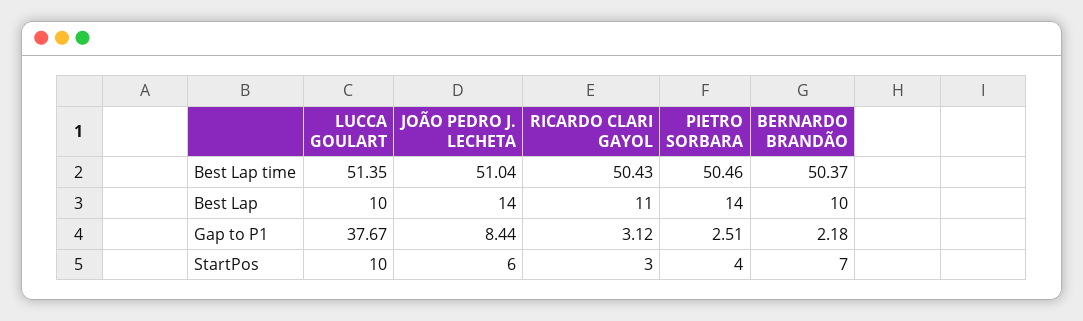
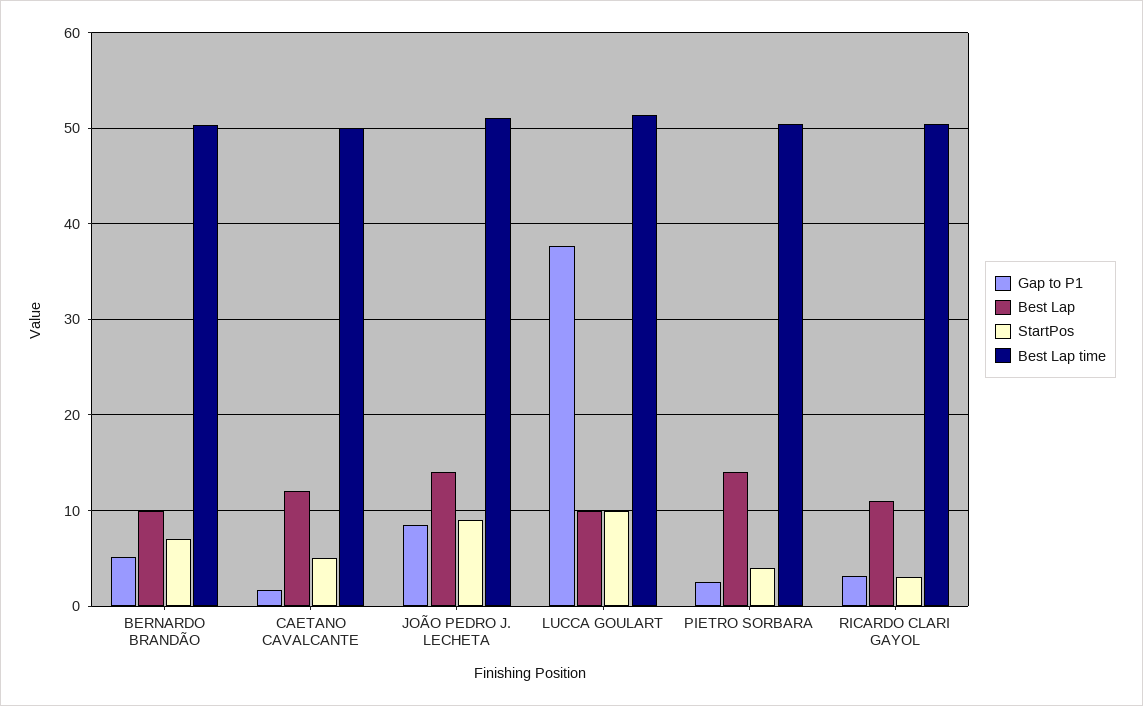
Gap to P1, BERNARDO BRANDÃO: 2.18 -> 5
StartPos, JOÃO PEDRO J. LECHETA: 6 -> 9
Gap to P1, CAETANO CAVALCANTE: none -> 2
Best Lap, CAETANO CAVALCANTE: none -> 12
StartPos, CAETANO CAVALCANTE: none -> 5
Best Lap time, CAETANO CAVALCANTE: none -> 50

